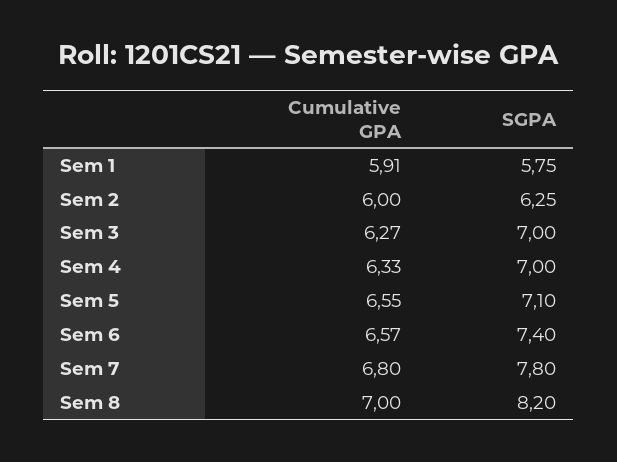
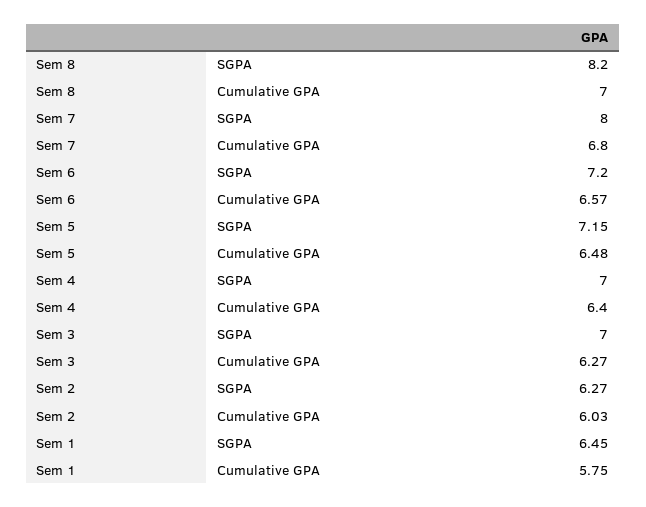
Cumulative GPA, Sem 1: 5.91 -> 5.75
SGPA, Sem 1: 5.75 -> 6.45
Cumulative GPA, Sem 2: 6 -> 6.03
SGPA, Sem 2: 6.25 -> 6.27
Cumulative GPA, Sem 4: 6.33 -> 6.4
Cumulative GPA, Sem 5: 6.55 -> 6.48
SGPA, Sem 5: 7.1 -> 7.15
SGPA, Sem 6: 7.4 -> 7.2
SGPA, Sem 7: 7.8 -> 8

